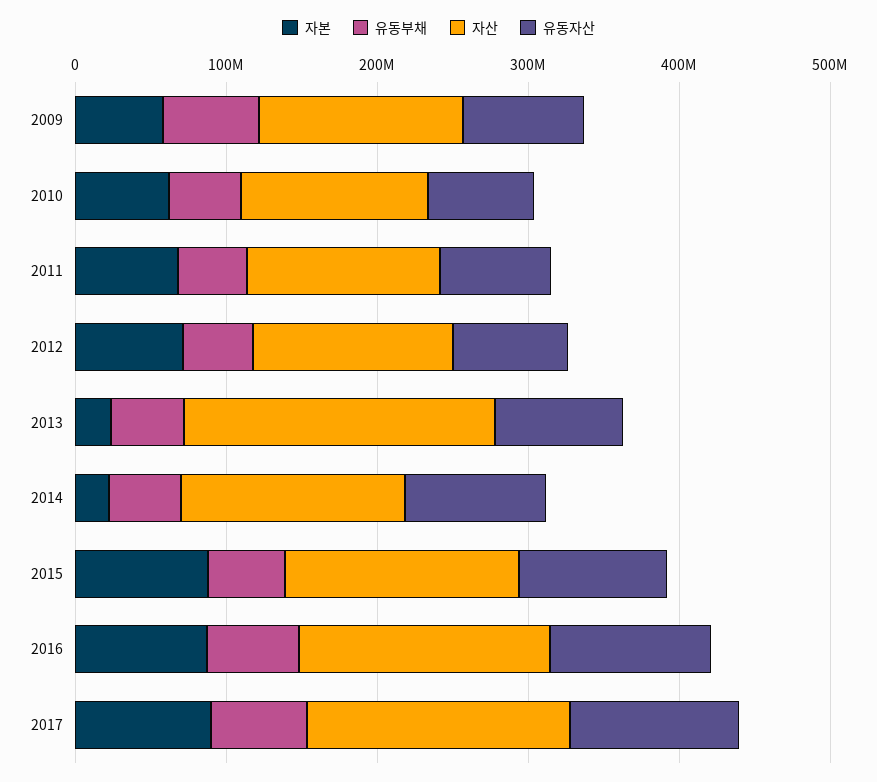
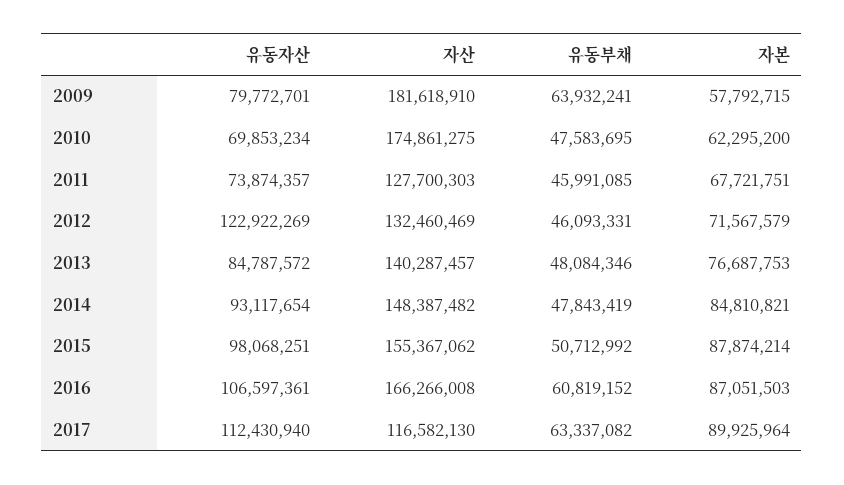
자산, 2009: 140000000 -> 181618910
자산, 2010: 120000000 -> 174861275
유동자산, 2012: 80000000 -> 122922269
자본, 2013: 20000000 -> 76687753
자산, 2013: 200000000 -> 140287457
자본, 2014: 20000000 -> 84810821
자산, 2017: 180000000 -> 116582130

